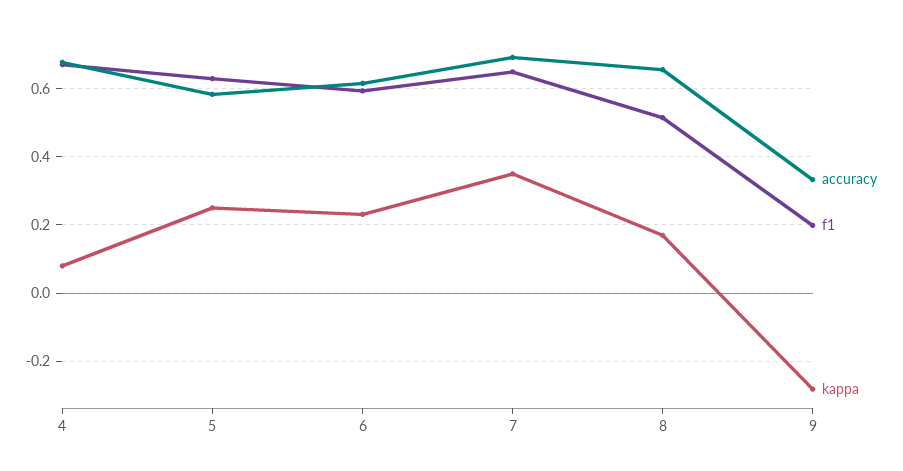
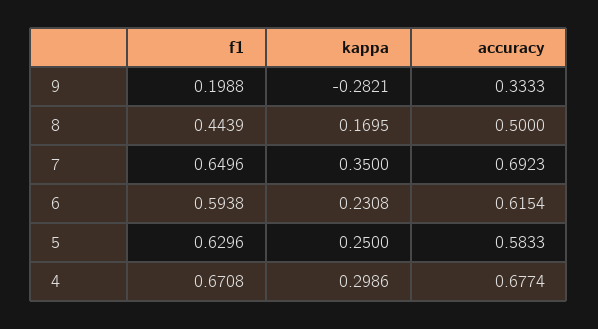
kappa, 4: 0.08 -> 0.2986
accuracy, 8: 0.66 -> 0.5
f1, 8: 0.52 -> 0.4439

